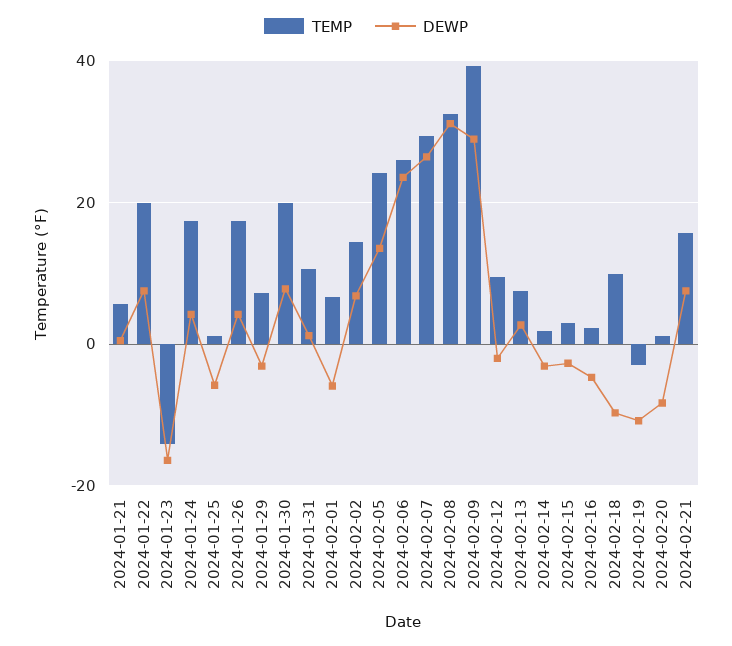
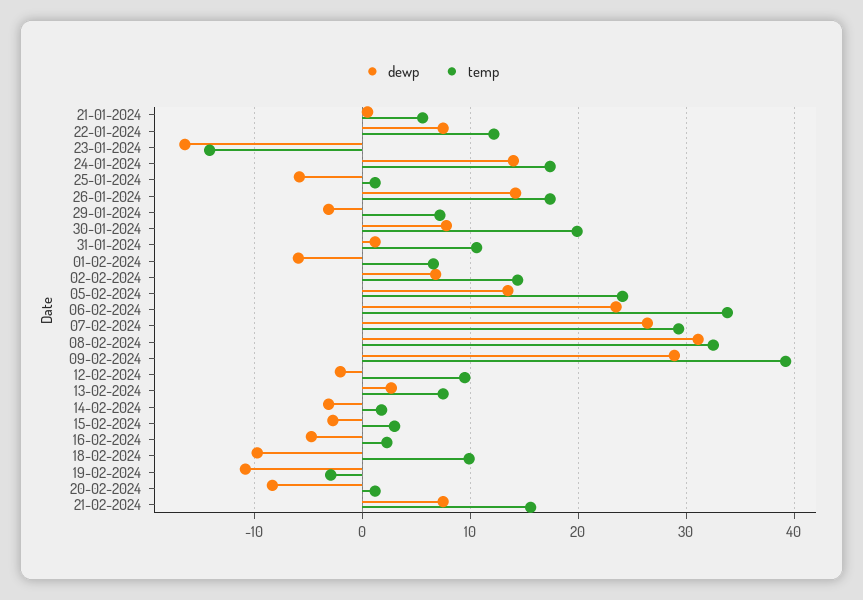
TEMP, 2024-01-22: 20 -> 12
DEWP, 2024-01-24: 4 -> 14
DEWP, 2024-01-26: 4 -> 14
TEMP, 2024-02-06: 26 -> 34

